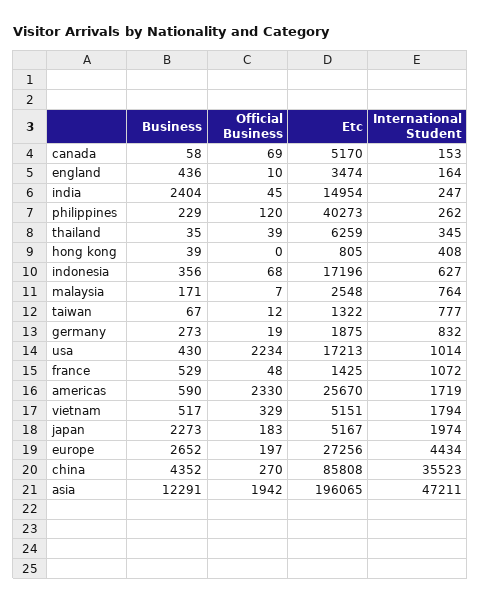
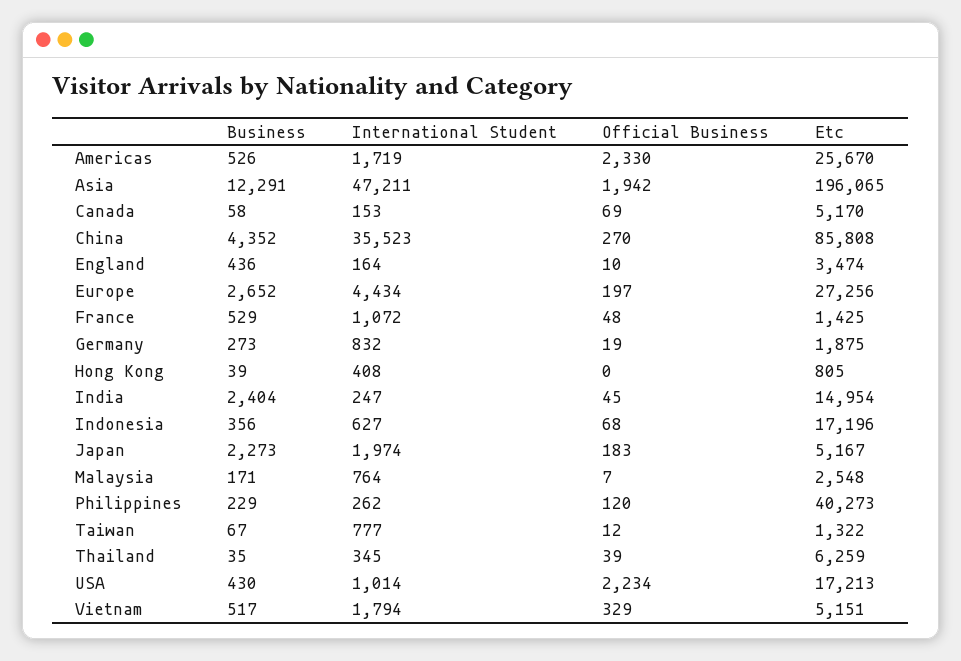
Business, americas: 590 -> 526

